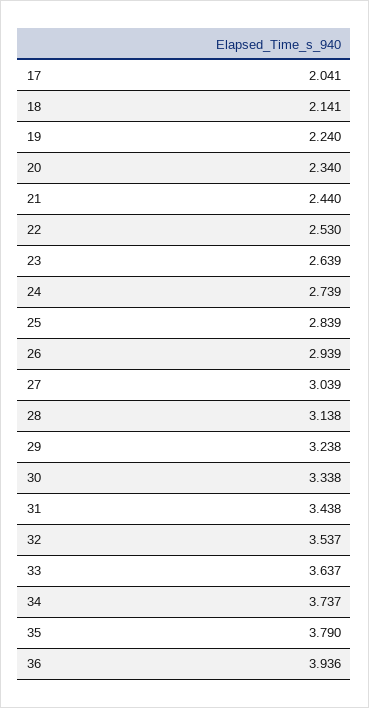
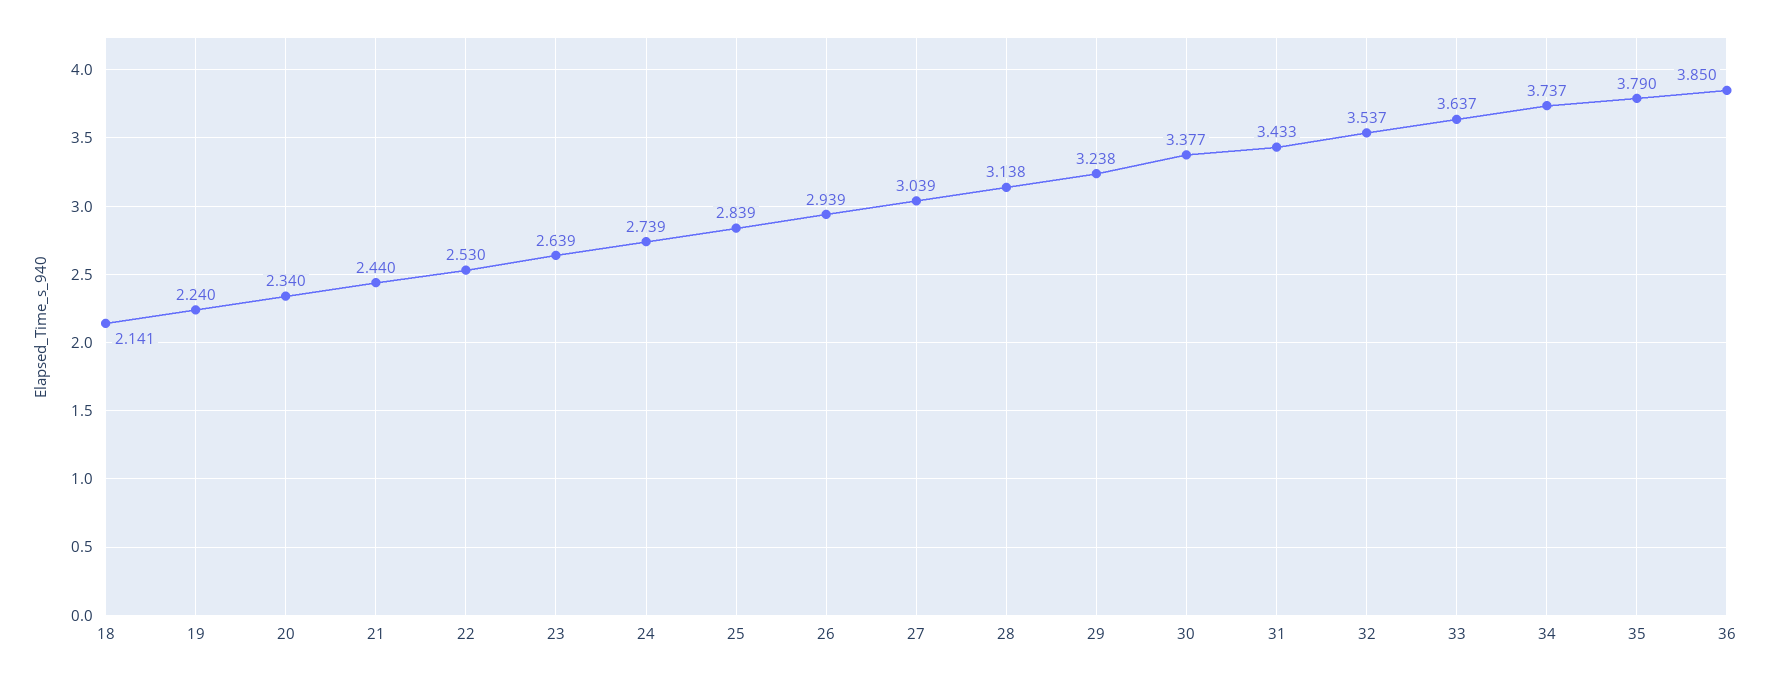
17: 2.041 -> none
30: 3.338 -> 3.377
31: 3.438 -> 3.433
36: 3.936 -> 3.85

